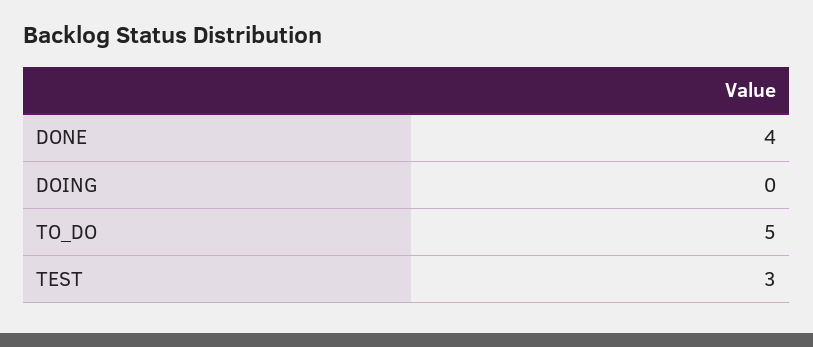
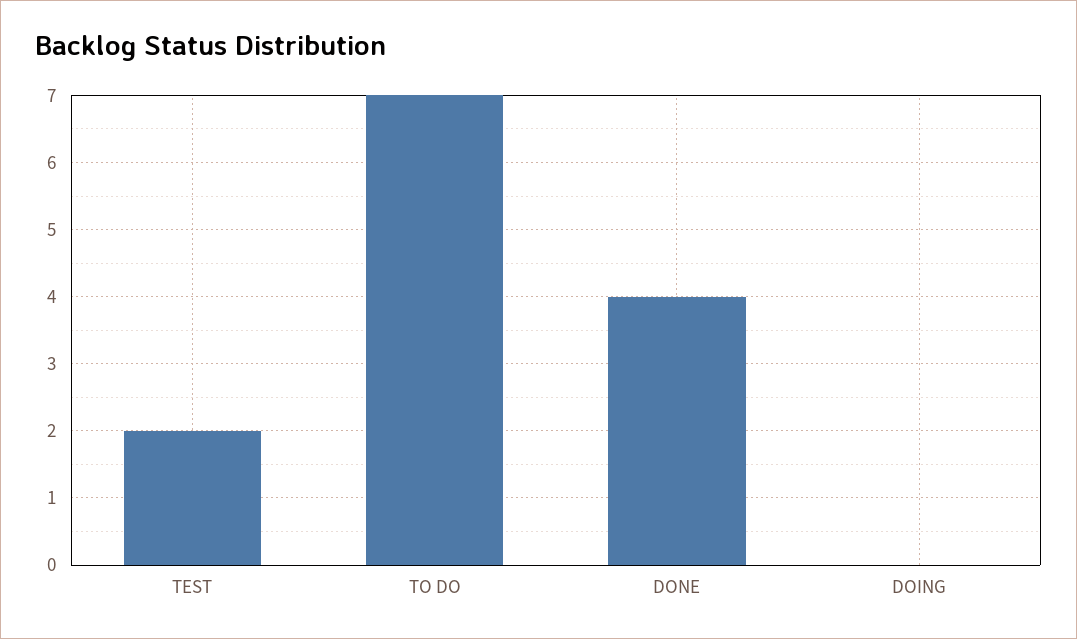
TO_DO: 5 -> 7
TEST: 3 -> 2

